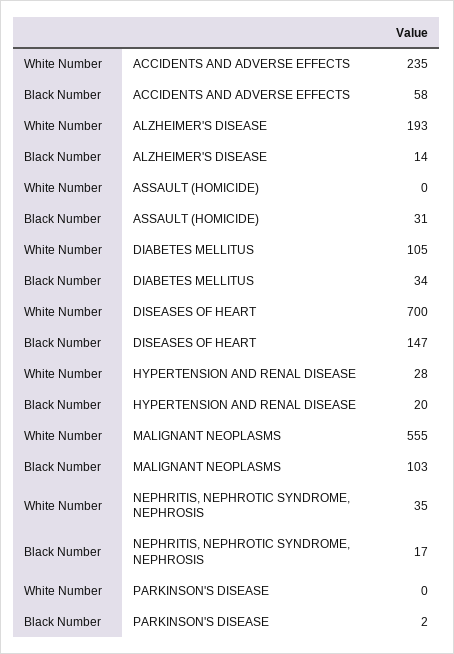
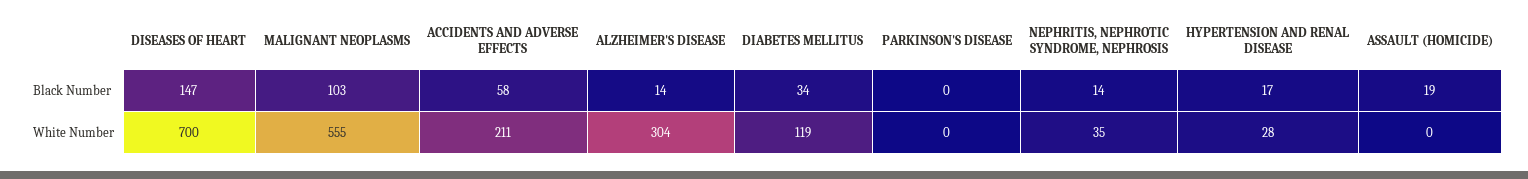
White Number, ACCIDENTS AND ADVERSE EFFECTS: 235 -> 211
White Number, ALZHEIMER'S DISEASE: 193 -> 304
Black Number, ASSAULT (HOMICIDE): 31 -> 19
White Number, DIABETES MELLITUS: 105 -> 119
Black Number, HYPERTENSION AND RENAL DISEASE: 20 -> 17
Black Number, NEPHRITIS, NEPHROTIC SYNDROME, NEPHROSIS: 17 -> 14
Black Number, PARKINSON'S DISEASE: 2 -> 0

